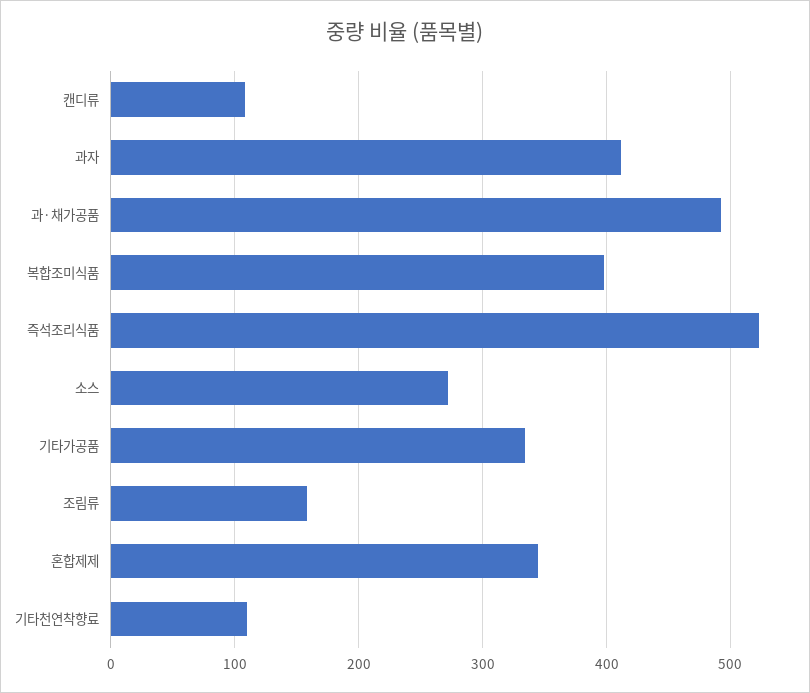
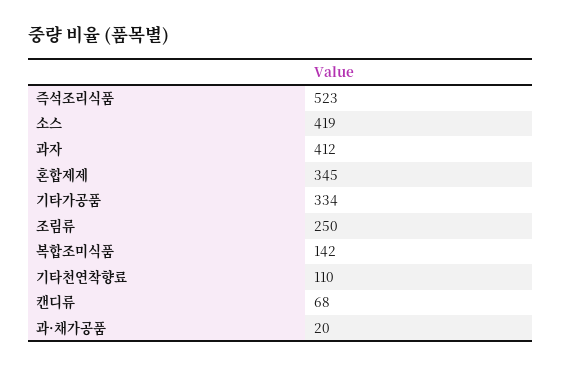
캔디류: 110 -> 68
과·채가공품: 490 -> 20
복합조미식품: 400 -> 142
소스: 270 -> 419
조림류: 160 -> 250

